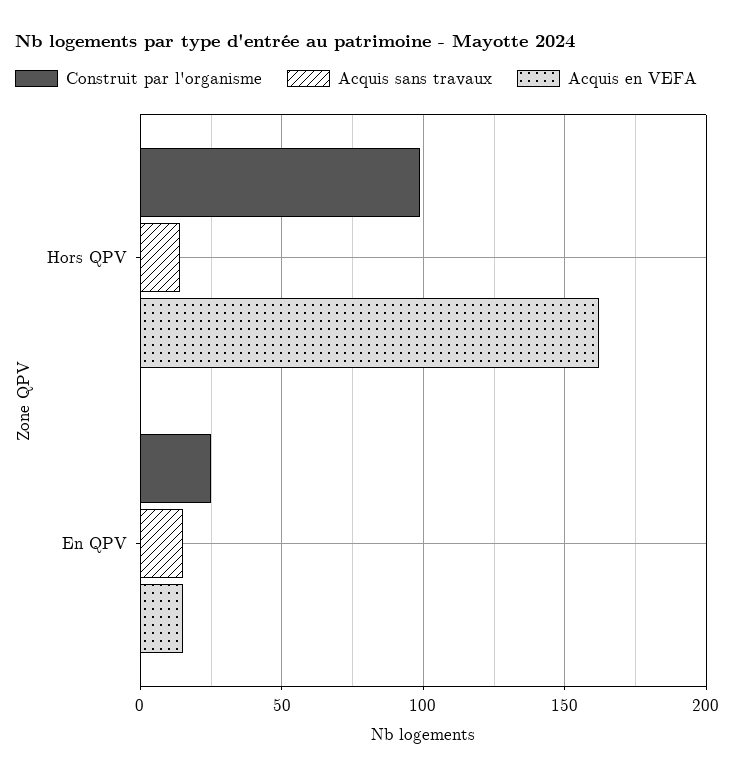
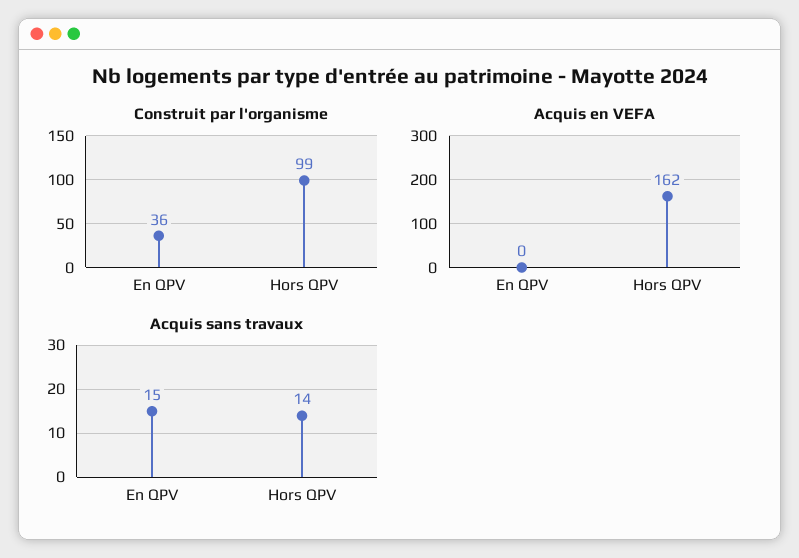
Construit par l'organisme, En QPV: 25 -> 36
Acquis en VEFA, En QPV: 15 -> 0

